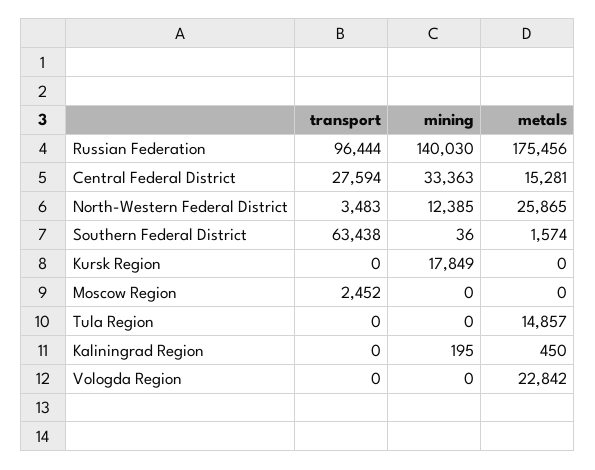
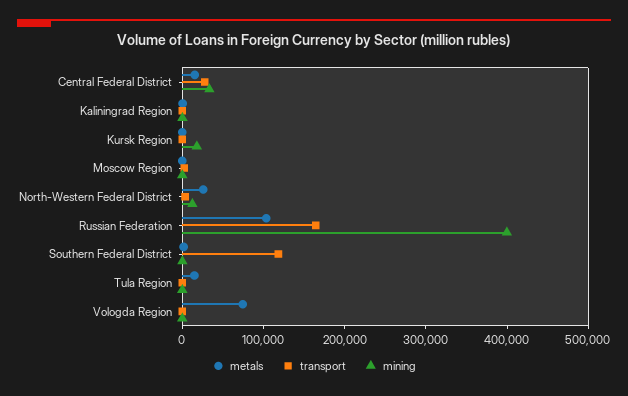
transport, Russian Federation: 96444 -> 160000
mining, Russian Federation: 140030 -> 400000
metals, Russian Federation: 175456 -> 100000
transport, Southern Federal District: 63438 -> 120000
metals, Vologda Region: 22842 -> 80000

